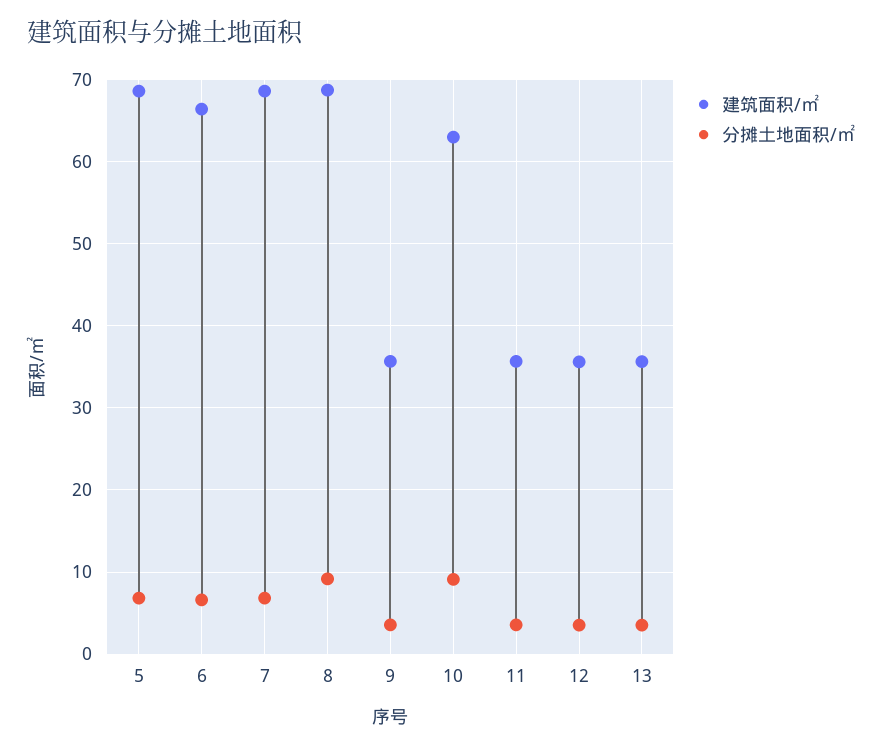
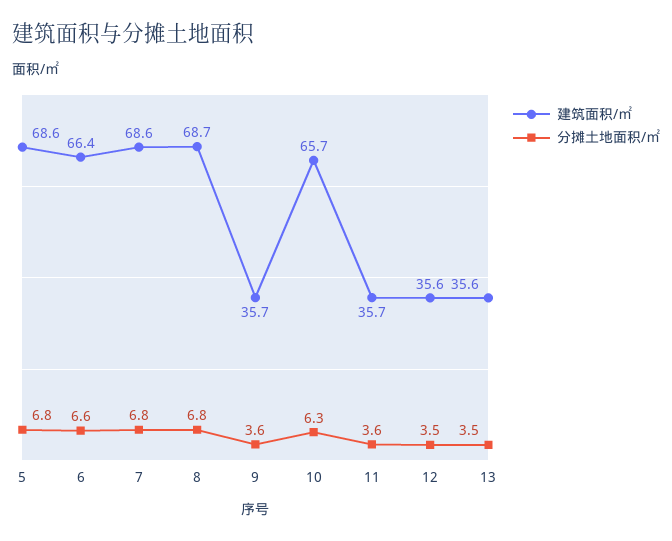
分摊土地面积/㎡, 8: 9 -> 6.8
建筑面积/㎡, 10: 63 -> 65.7
分摊土地面积/㎡, 10: 9 -> 6.3

